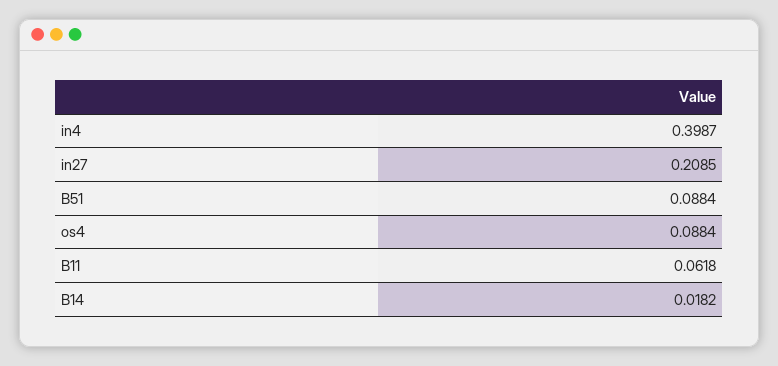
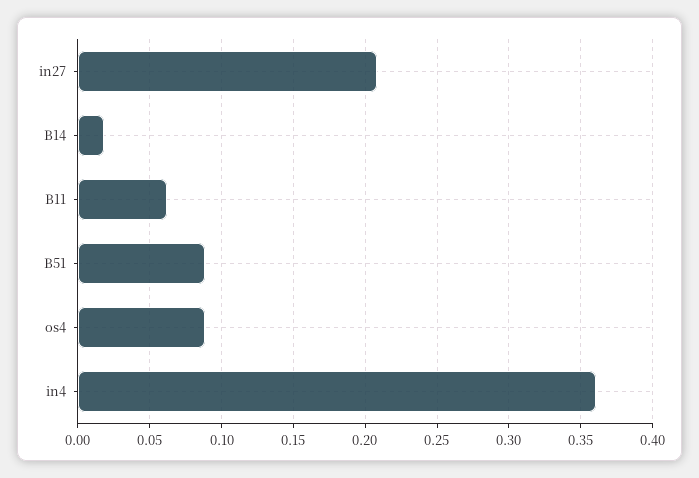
in4: 0.3987 -> 0.36

